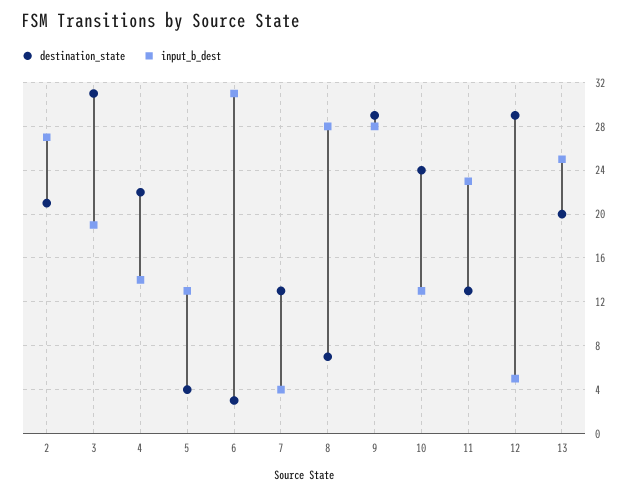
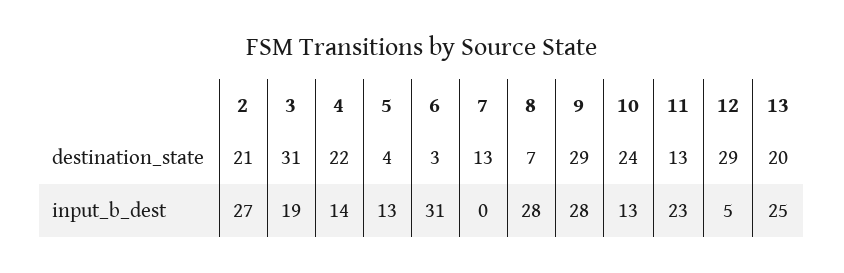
input_b_dest, 7: 4 -> 0

